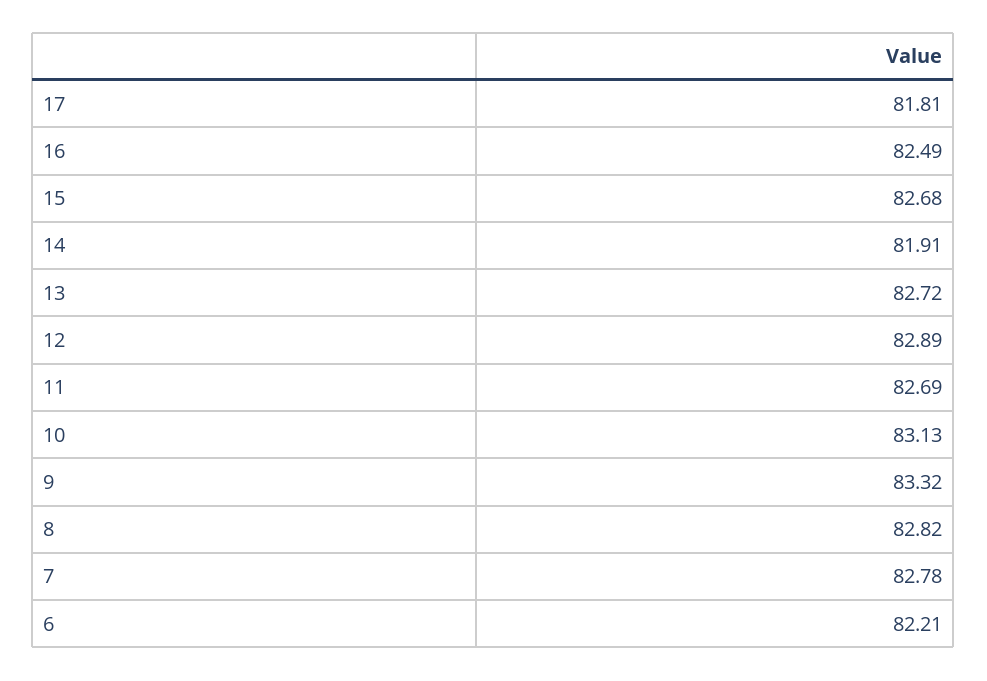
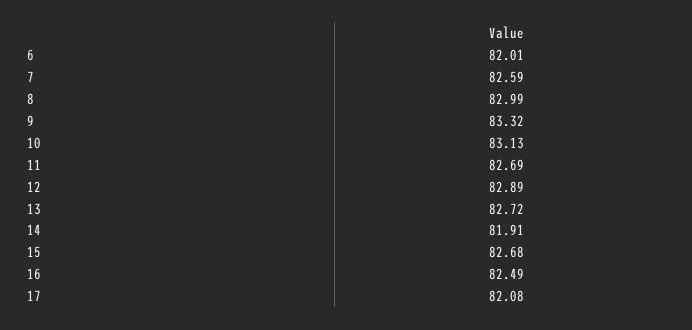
17: 81.81 -> 82.08
8: 82.82 -> 82.99
7: 82.78 -> 82.59
6: 82.21 -> 82.01

